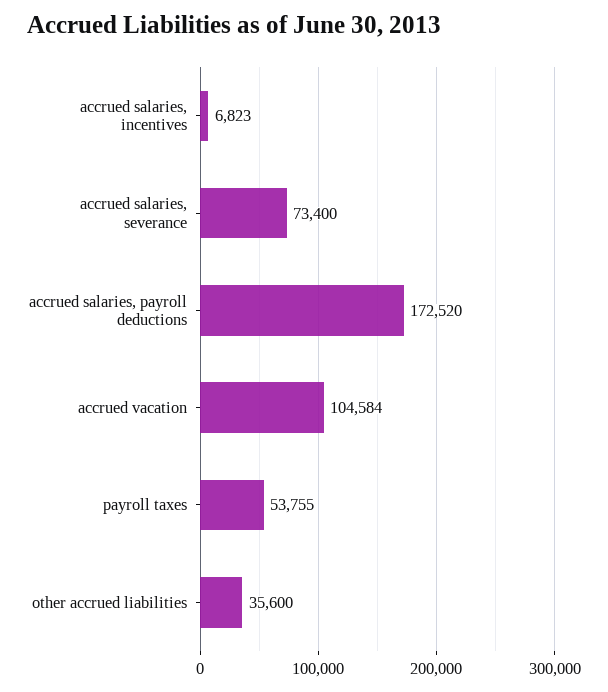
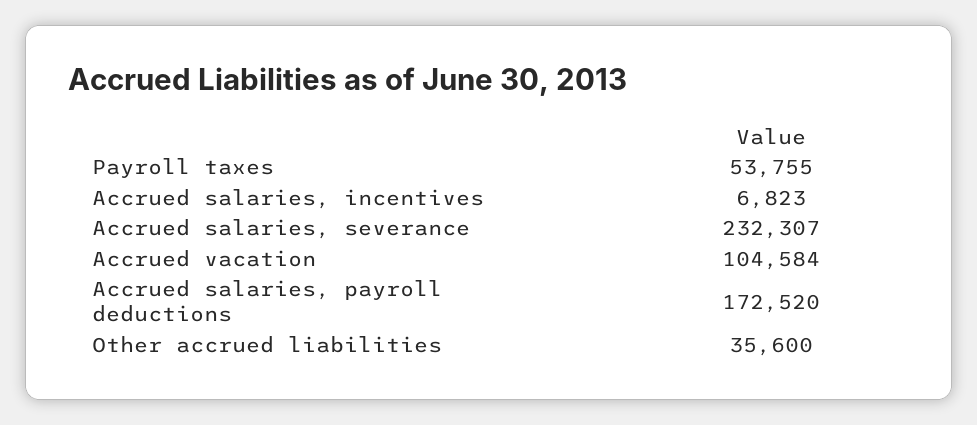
accrued salaries, severance: 73400 -> 232307

